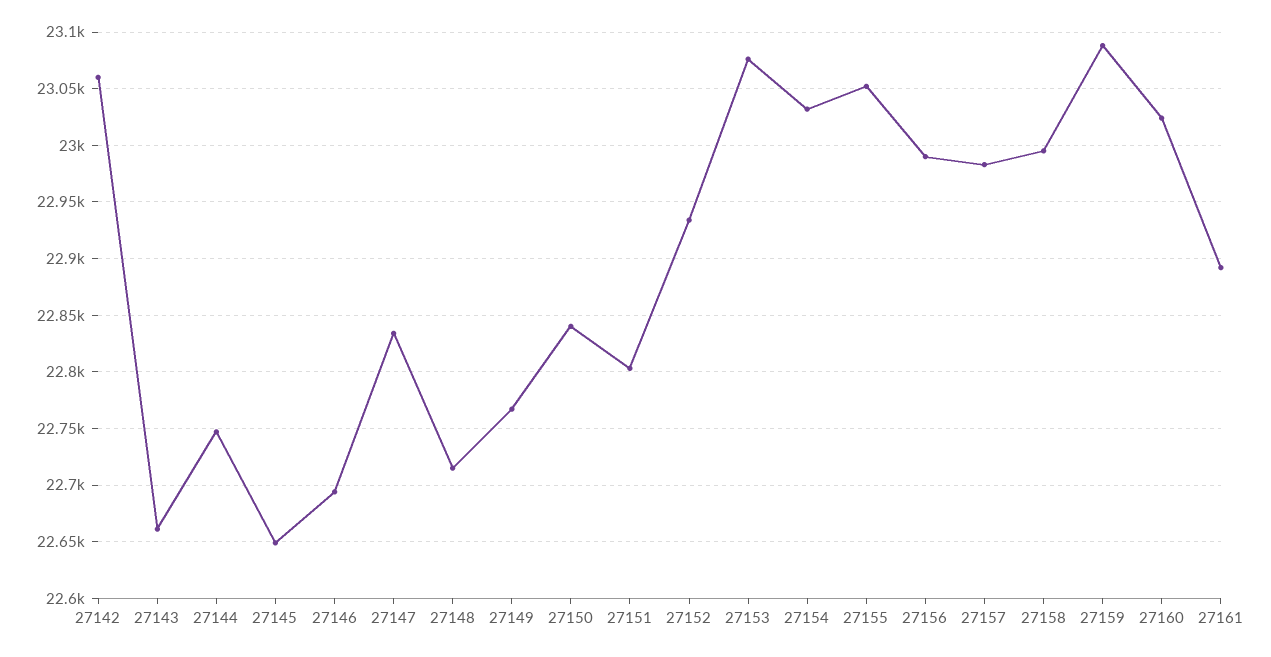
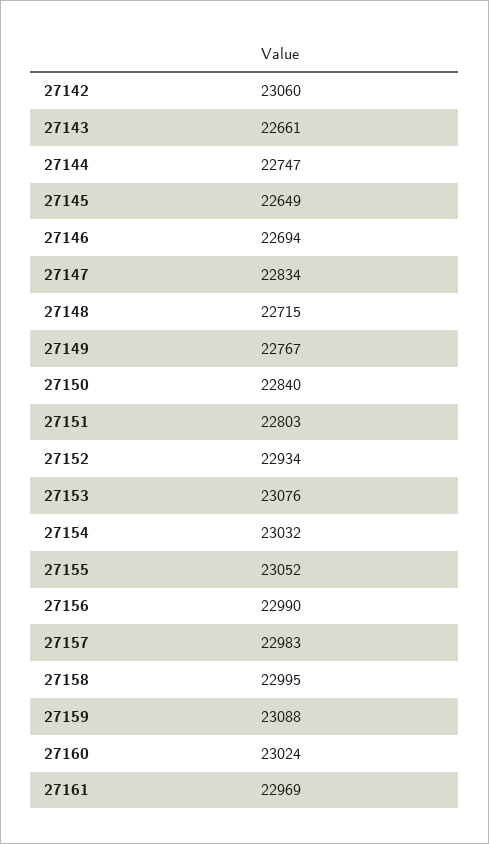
27161: 22890 -> 22969

